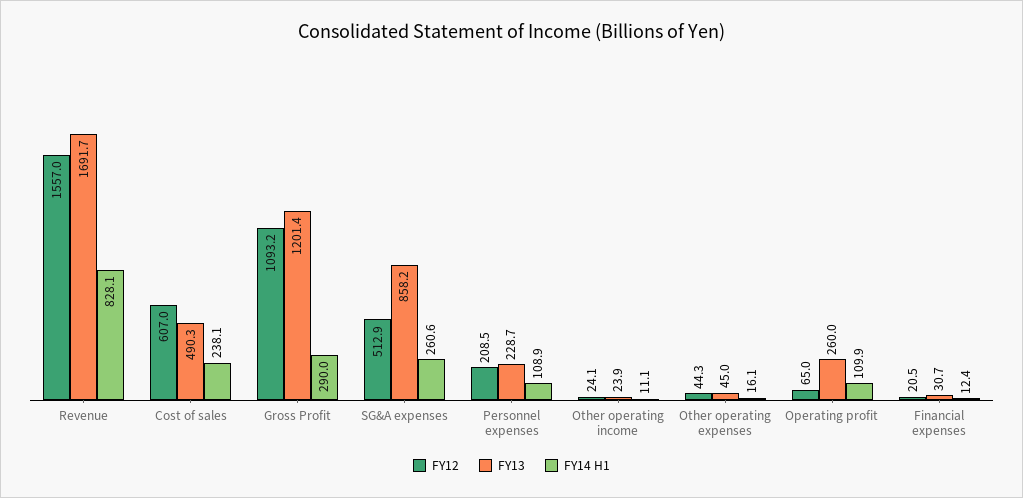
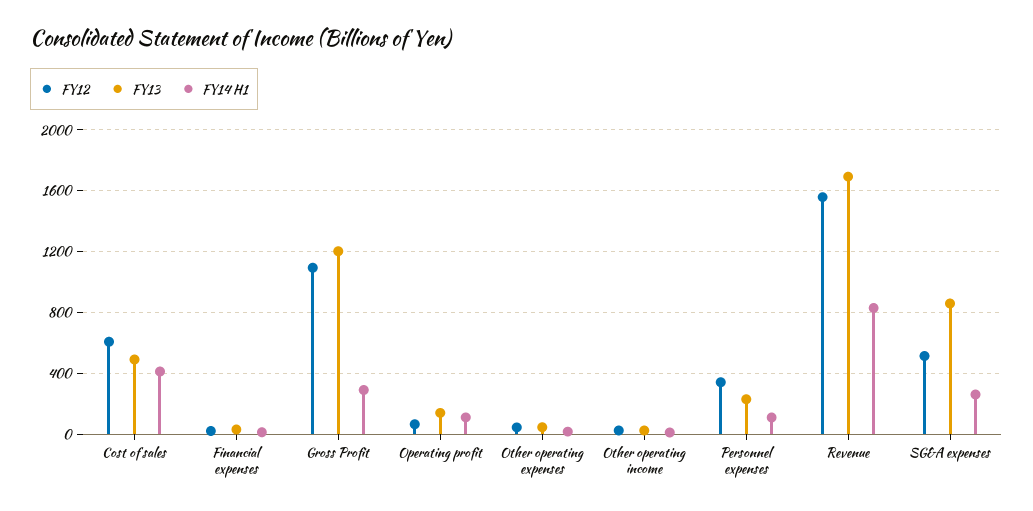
FY14 H1, Cost of sales: 238.1 -> 400
FY12, Personnel expenses: 208.5 -> 350
FY13, Operating profit: 260 -> 150

